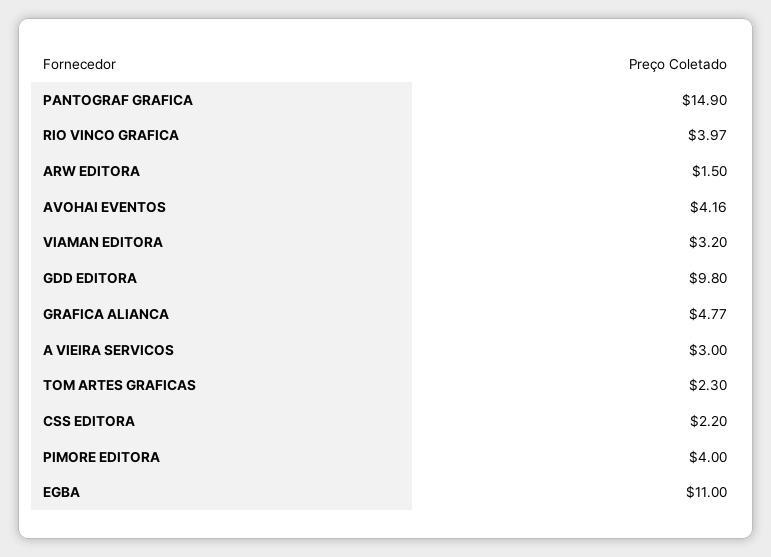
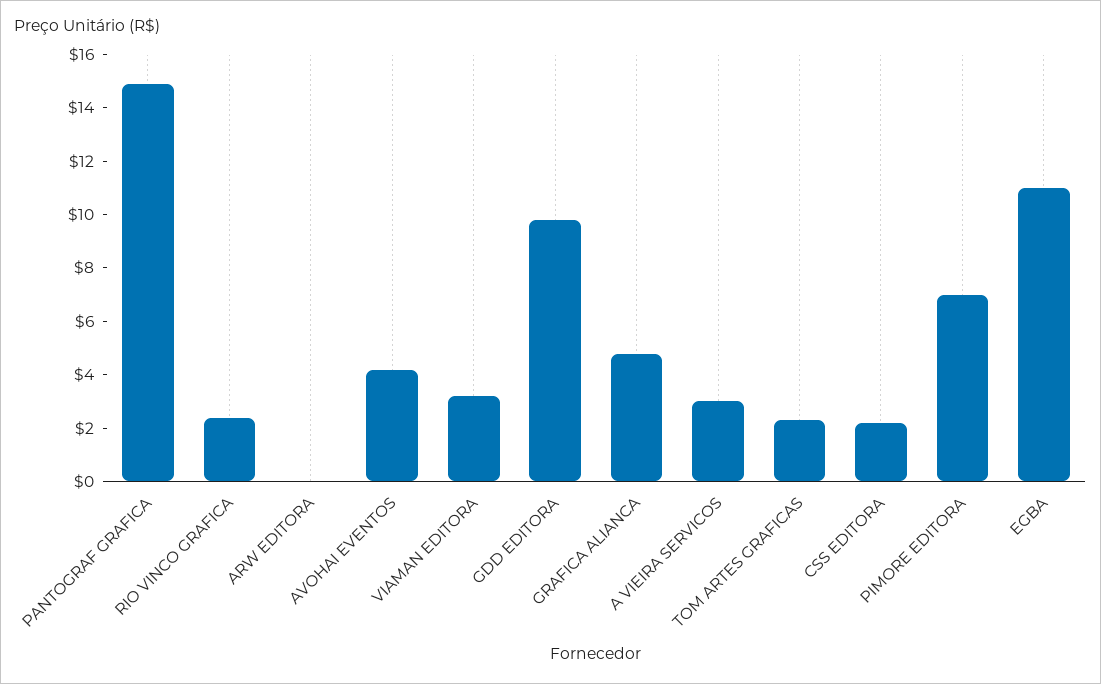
RIO VINCO GRAFICA: 3.97 -> 2.5
ARW EDITORA: 1.5 -> 0
PIMORE EDITORA: 4 -> 7

